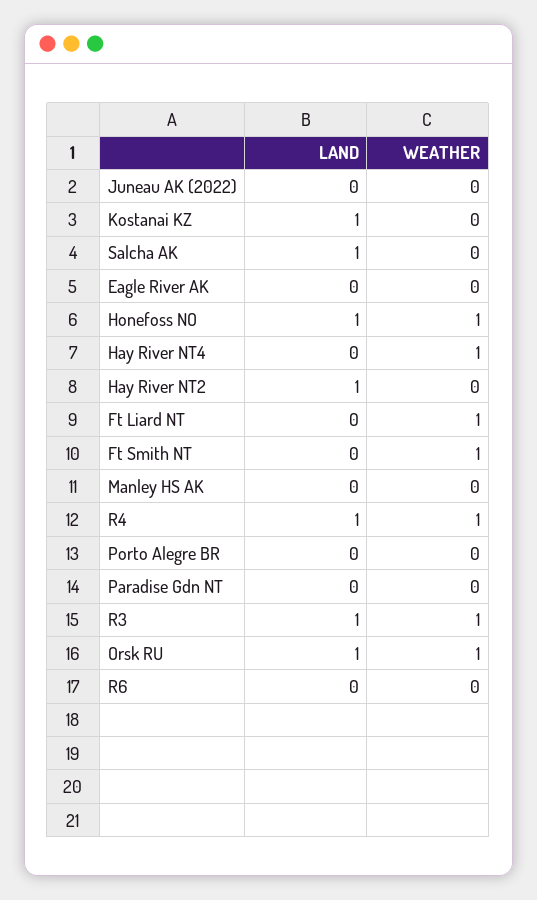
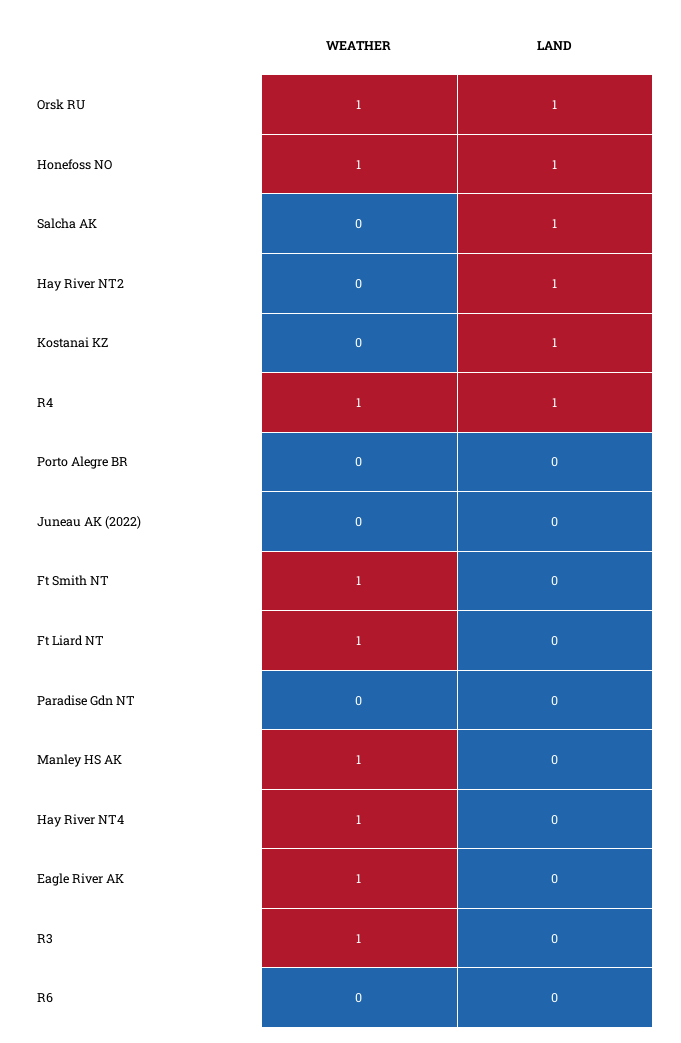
WEATHER, Eagle River AK: 0 -> 1
WEATHER, Manley HS AK: 0 -> 1
LAND, R3: 1 -> 0

